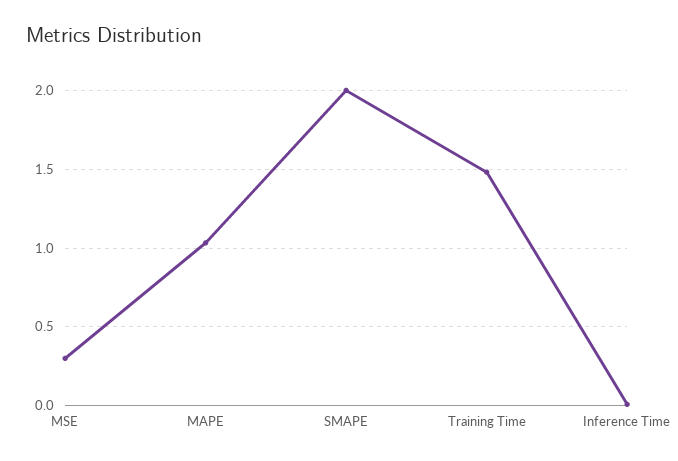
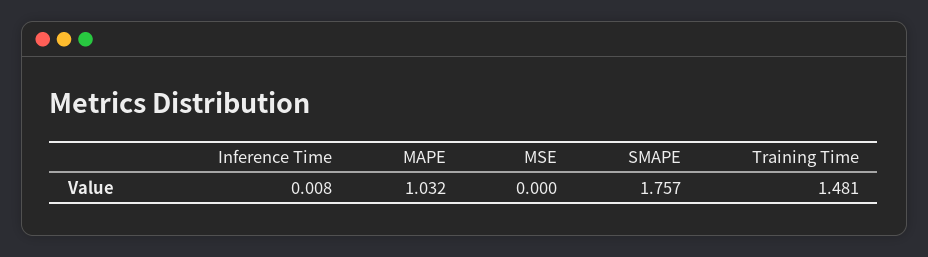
MSE: 0.3 -> 0
SMAPE: 2 -> 1.757

